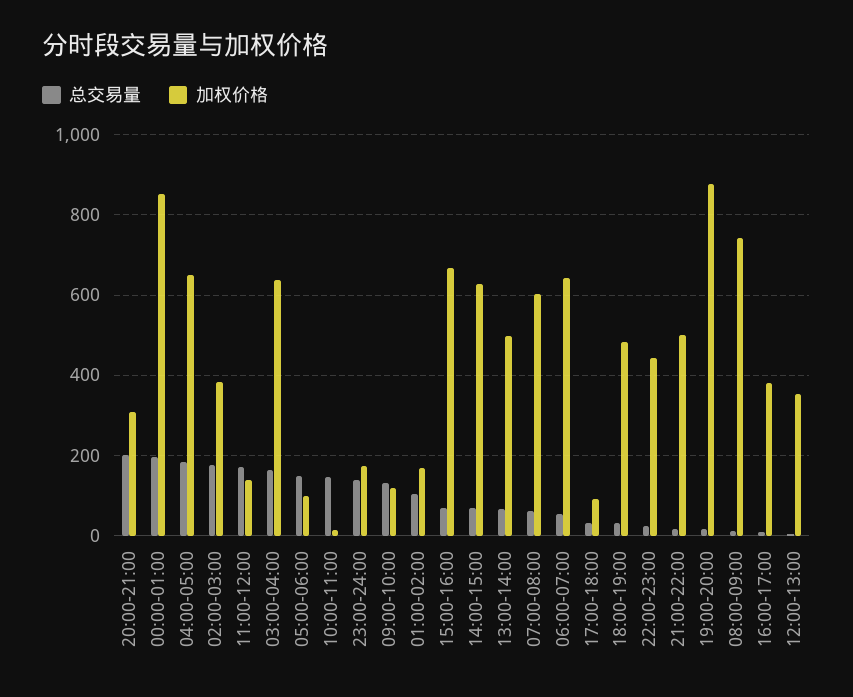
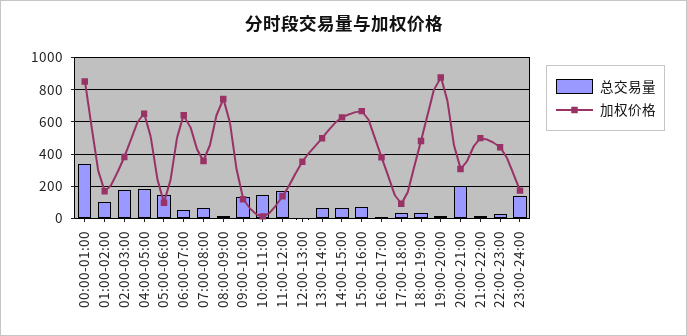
总交易量, 00:00-01:00: 200 -> 350
总交易量, 03:00-04:00: 160 -> none
加权价格, 03:00-04:00: 640 -> none
加权价格, 07:00-08:00: 600 -> 350

